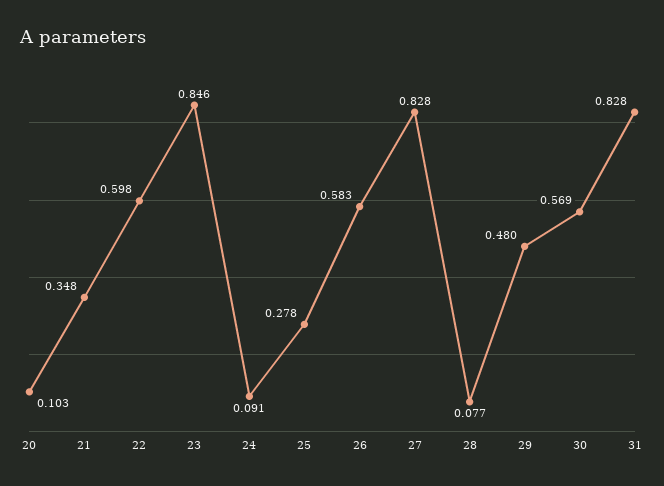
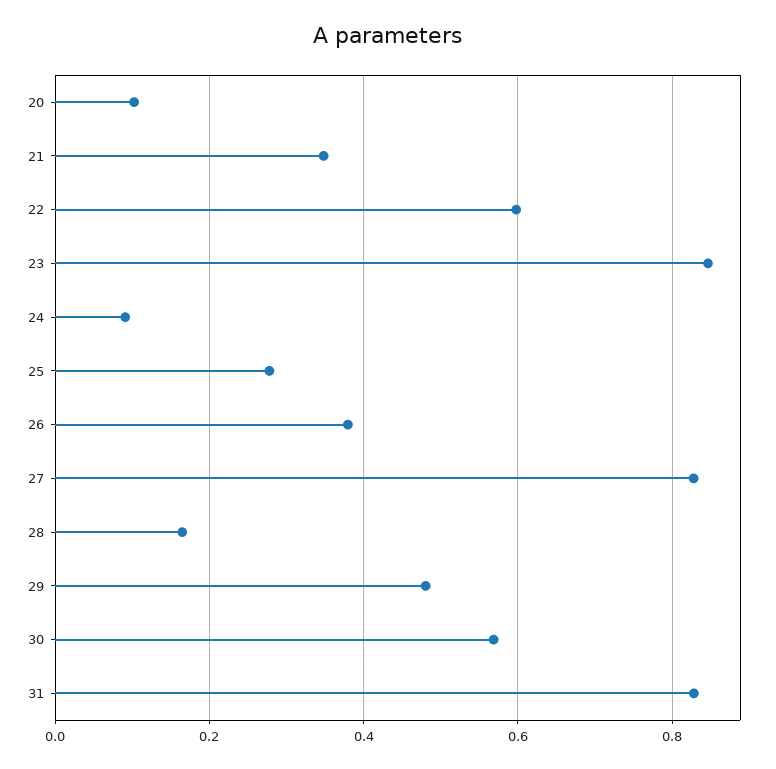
26: 0.583 -> 0.38
28: 0.077 -> 0.16

